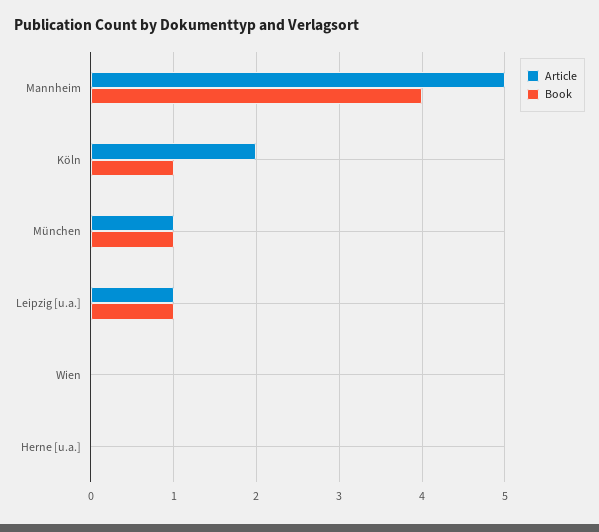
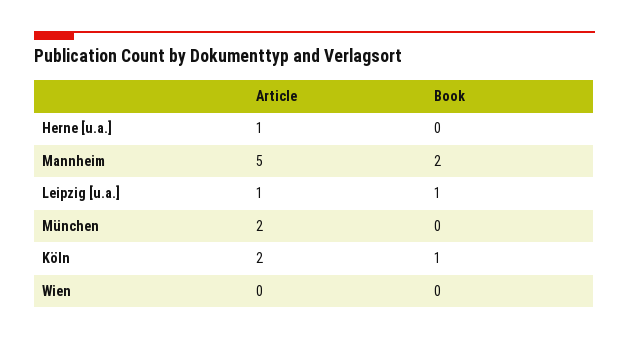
Book, Mannheim: 4 -> 2
Article, München: 1 -> 2
Book, München: 1 -> 0
Article, Herne [u.a.]: 0 -> 1

